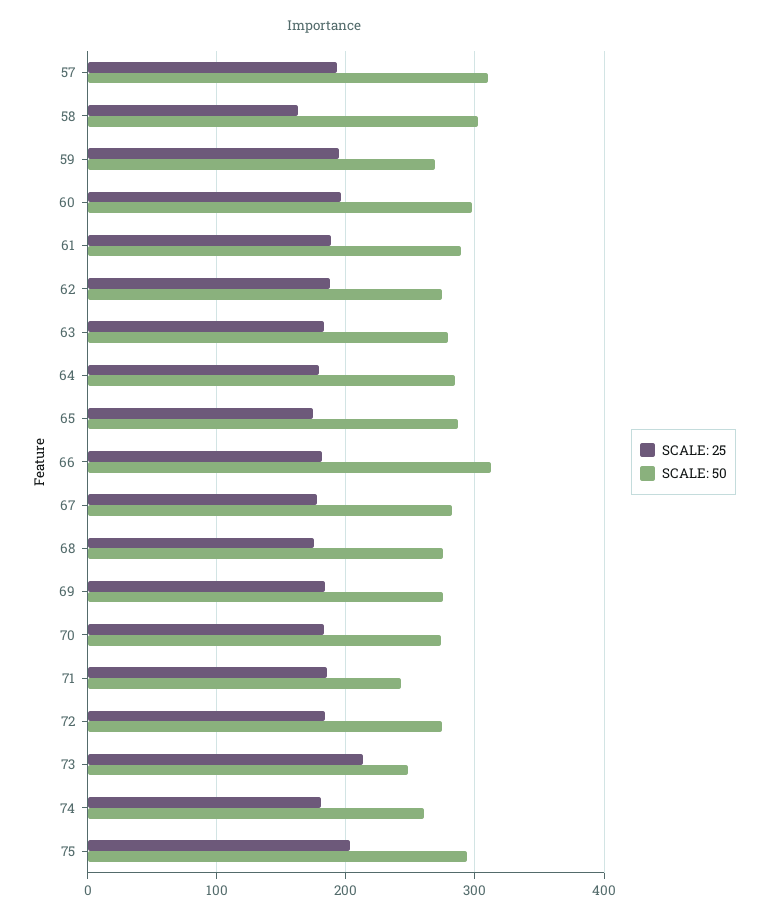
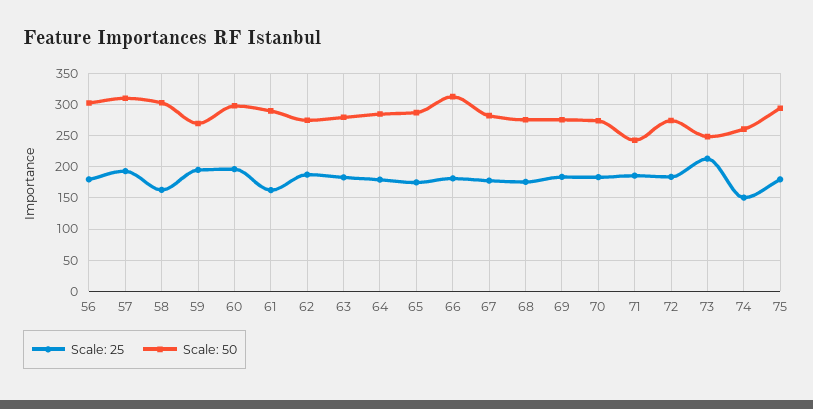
SCALE: 25, 61: 190 -> 160
SCALE: 25, 74: 180 -> 150
SCALE: 25, 75: 200 -> 180
SCALE: 25, 56: none -> 180
SCALE: 50, 56: none -> 300

